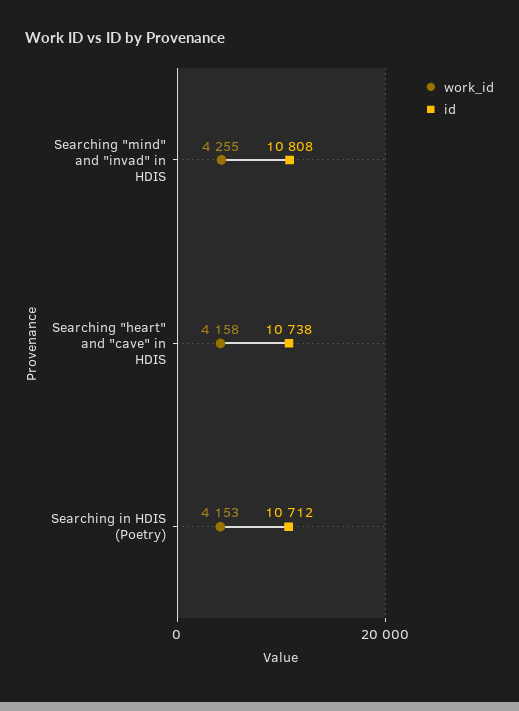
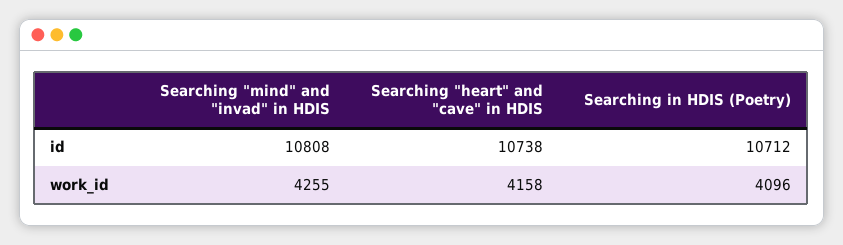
work_id, Searching in HDIS (Poetry): 4153 -> 4096

